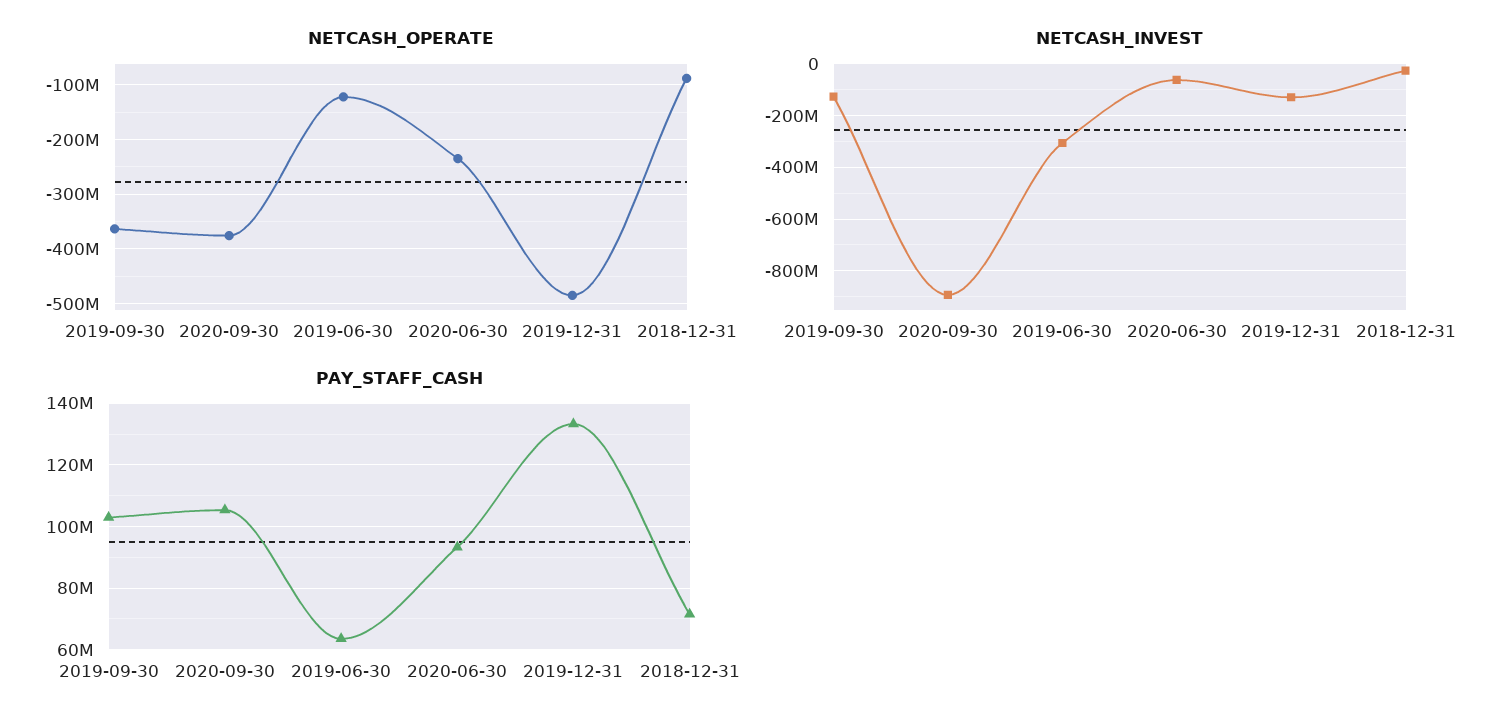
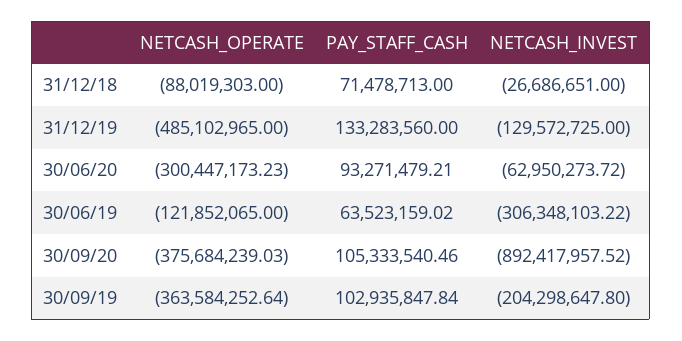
NETCASH_OPERATE, 2020-06-30: -240000000 -> -300447173.23
NETCASH_INVEST, 2019-09-30: -125000000 -> -204298647.8

